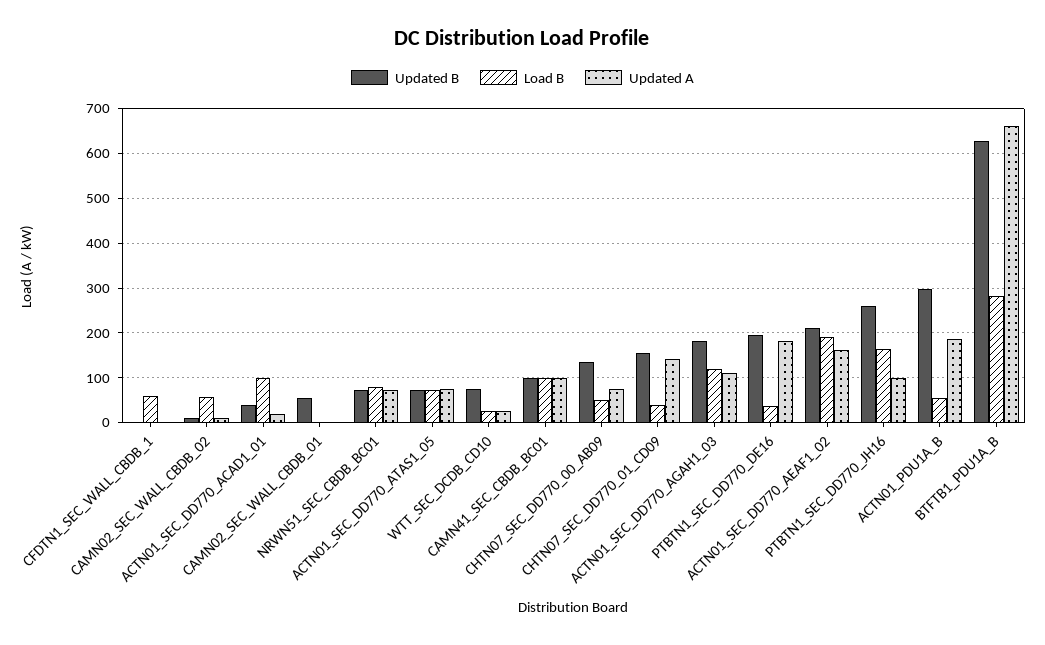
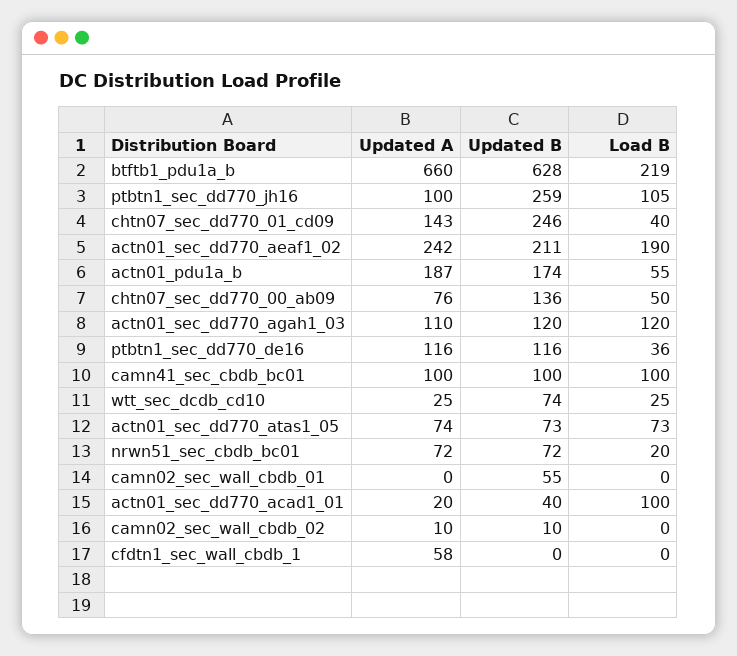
Load B, CFDTN1_SEC_WALL_CBDB_1: 60 -> 0
Updated A, CFDTN1_SEC_WALL_CBDB_1: 0 -> 58
Load B, CAMN02_SEC_WALL_CBDB_02: 60 -> 0
Load B, NRWN51_SEC_CBDB_BC01: 80 -> 20
Updated B, CHTN07_SEC_DD770_01_CD09: 160 -> 246
Updated B, ACTN01_SEC_DD770_AGAH1_03: 180 -> 120
Updated B, PTBTN1_SEC_DD770_DE16: 200 -> 116
Updated A, PTBTN1_SEC_DD770_DE16: 180 -> 116
Updated A, ACTN01_SEC_DD770_AEAF1_02: 160 -> 242
Load B, PTBTN1_SEC_DD770_JH16: 160 -> 105
Updated B, ACTN01_PDU1A_B: 300 -> 174
Load B, BTFTB1_PDU1A_B: 280 -> 219

